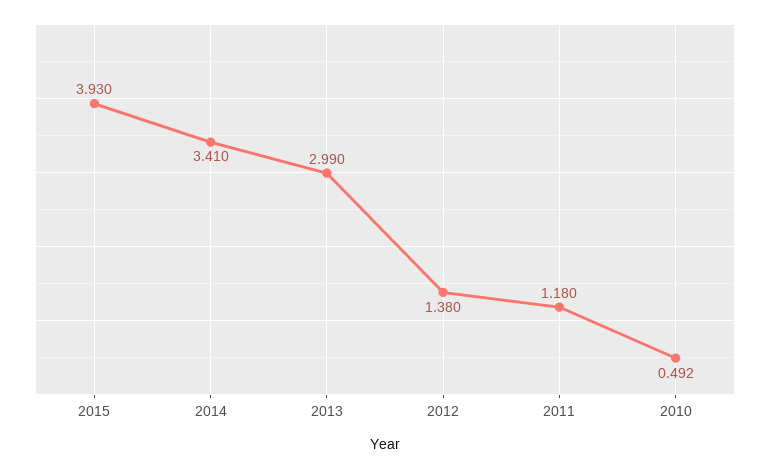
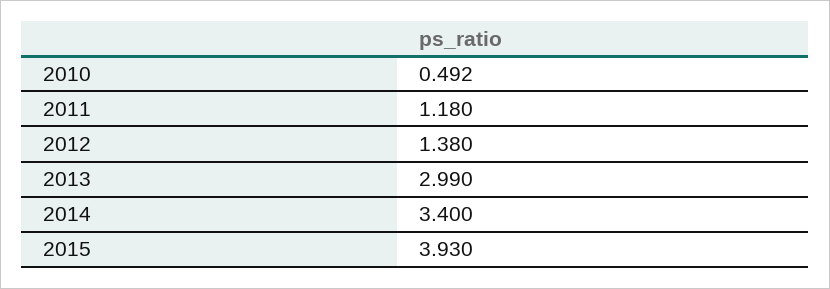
2014: 3.41 -> 3.4

